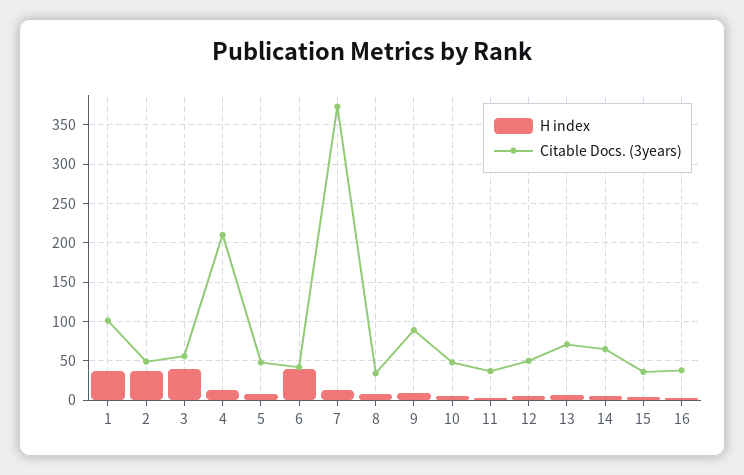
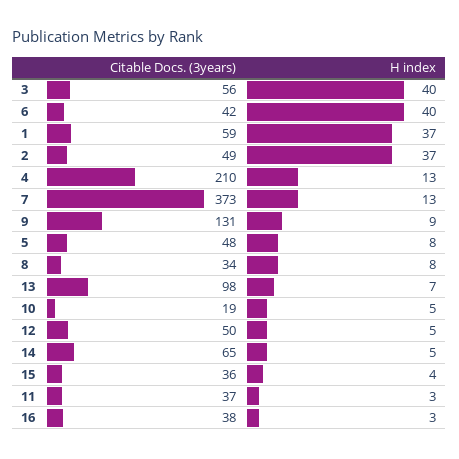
Citable Docs. (3years), 1: 100 -> 59
Citable Docs. (3years), 9: 90 -> 131
Citable Docs. (3years), 10: 50 -> 19
Citable Docs. (3years), 13: 70 -> 98

